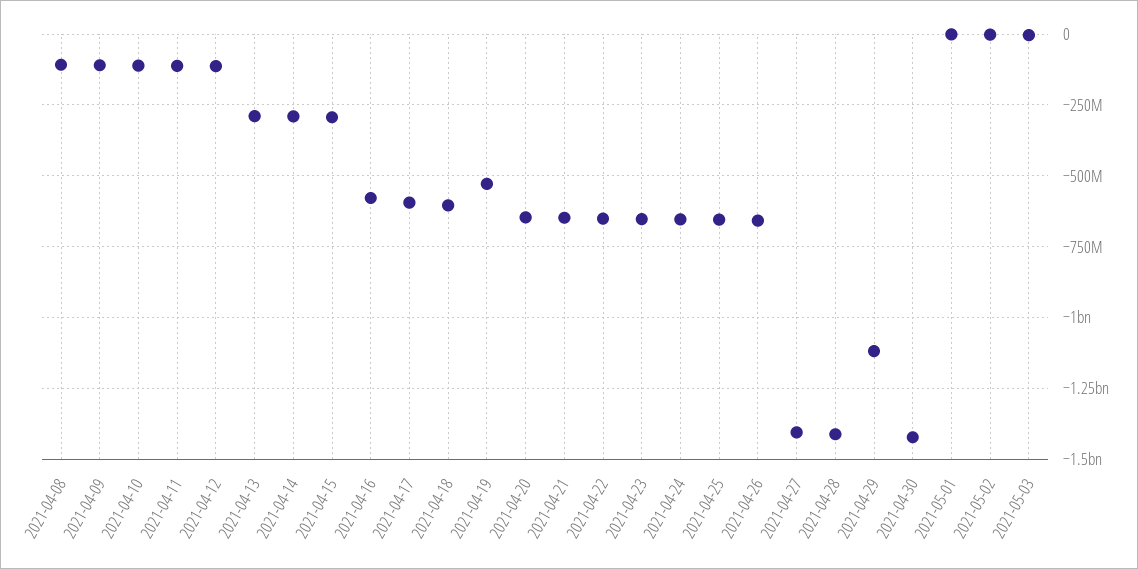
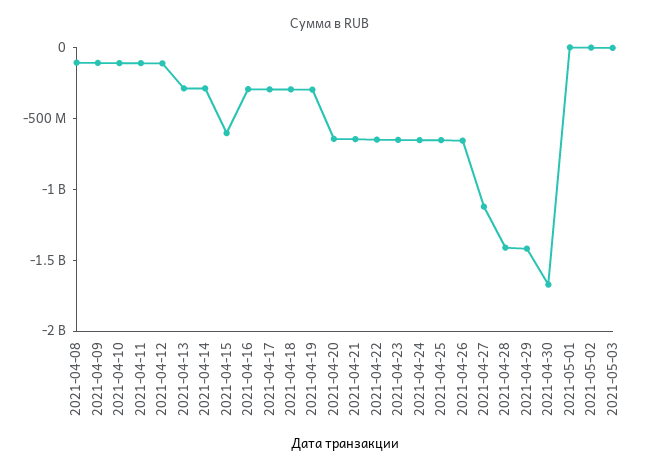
2021-04-15: -300000000 -> -600000000
2021-04-16: -575000000 -> -300000000
2021-04-17: -600000000 -> -300000000
2021-04-18: -600000000 -> -300000000
2021-04-19: -525000000 -> -300000000
2021-04-27: -1400000000 -> -1100000000
2021-04-29: -1125000000 -> -1400000000
2021-04-30: -1425000000 -> -1700000000

